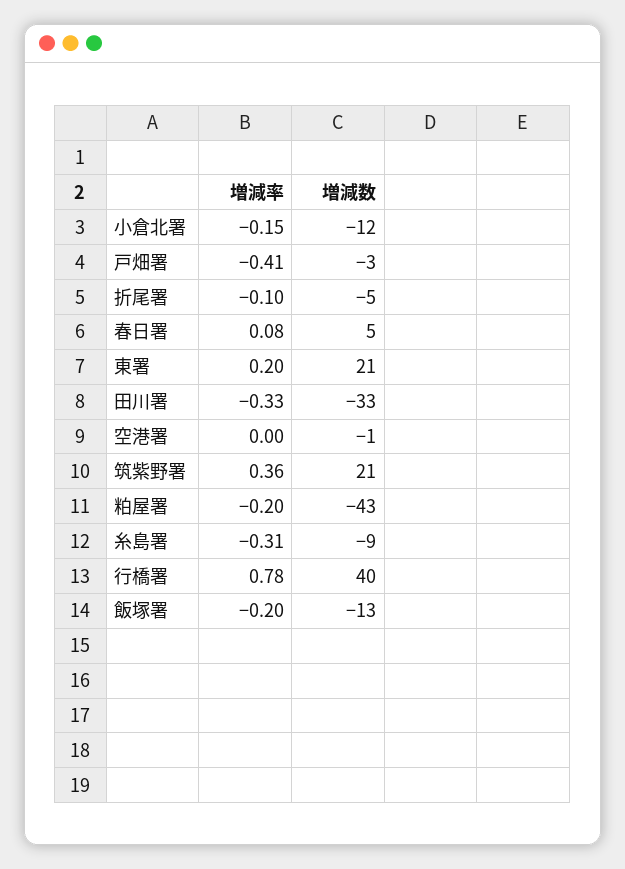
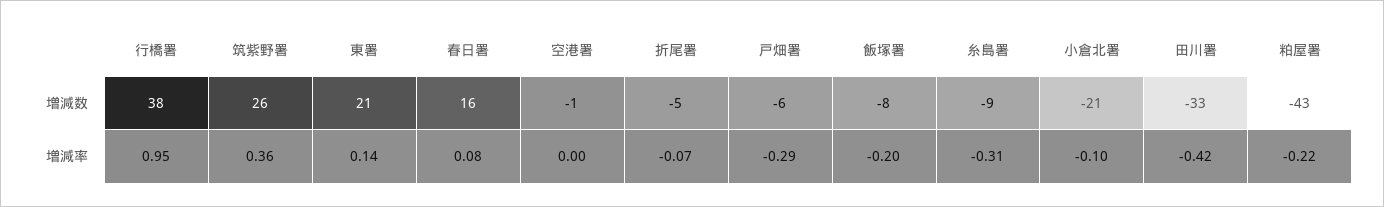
増減率, 小倉北署: -0.15 -> -0.1
増減数, 小倉北署: -12 -> -21
増減率, 戸畑署: -0.41 -> -0.29
増減数, 戸畑署: -3 -> -6
増減率, 折尾署: -0.1 -> -0.07
増減数, 春日署: 5 -> 16
増減率, 東署: 0.2 -> 0.14
増減率, 田川署: -0.33 -> -0.42
増減数, 筑紫野署: 21 -> 26
増減率, 粕屋署: -0.2 -> -0.22
増減率, 行橋署: 0.78 -> 0.95
増減数, 行橋署: 40 -> 38
増減数, 飯塚署: -13 -> -8

